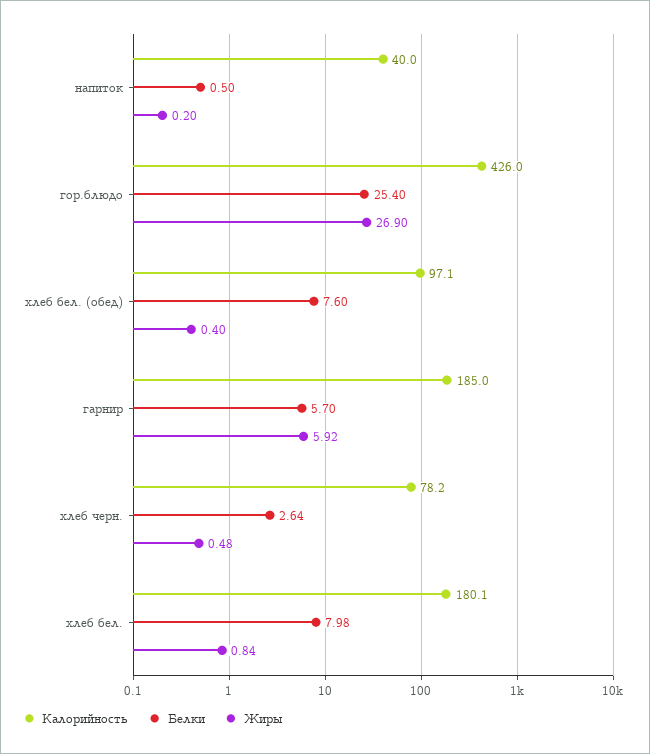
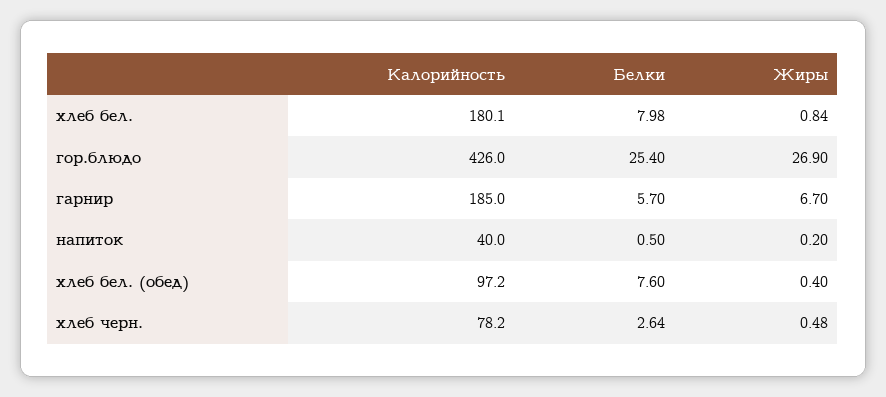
Калорийность, хлеб бел. (обед): 97.1 -> 97.2
Жиры, гарнир: 5.92 -> 6.7

